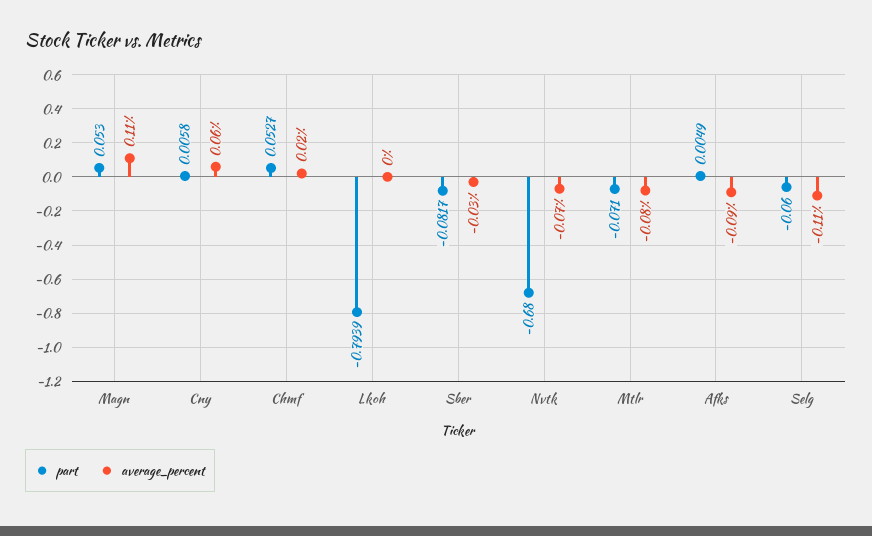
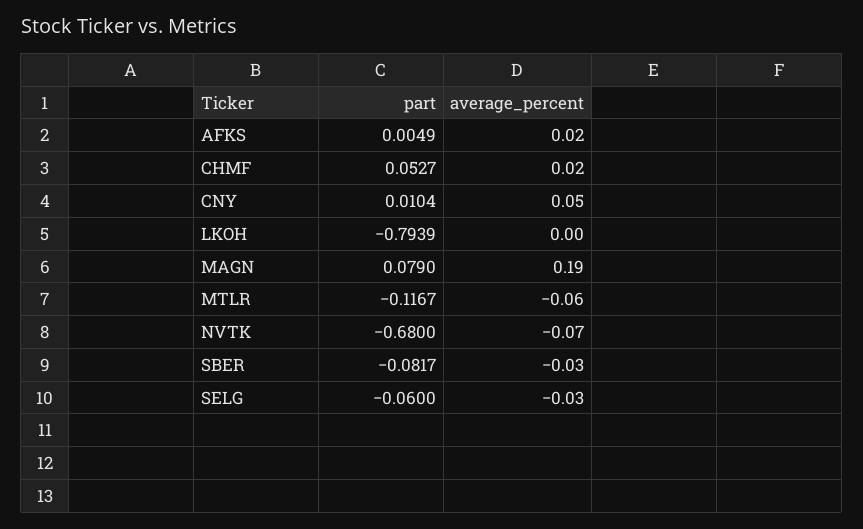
part, Magn: 0.053 -> 0.079
average_percent, Magn: 0.11 -> 0.19
part, Cny: 0.0058 -> 0.0104
average_percent, Cny: 0.06 -> 0.05
part, Mtlr: -0.071 -> -0.1167
average_percent, Mtlr: -0.08 -> -0.06
average_percent, Afks: -0.09 -> 0.02
average_percent, Selg: -0.11 -> -0.03

